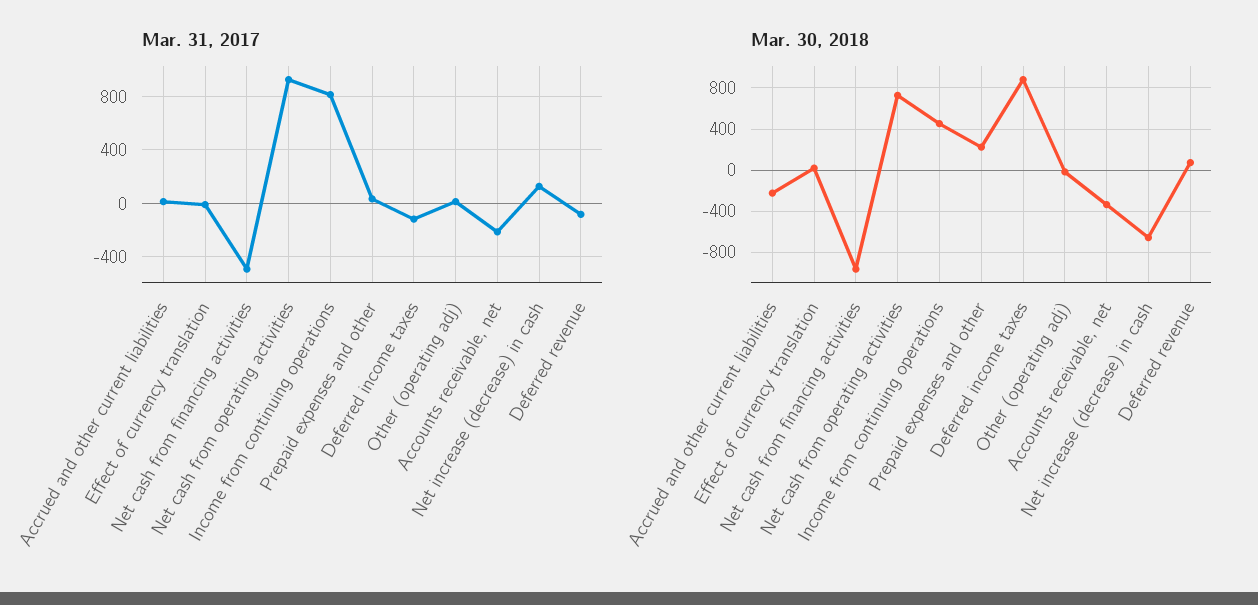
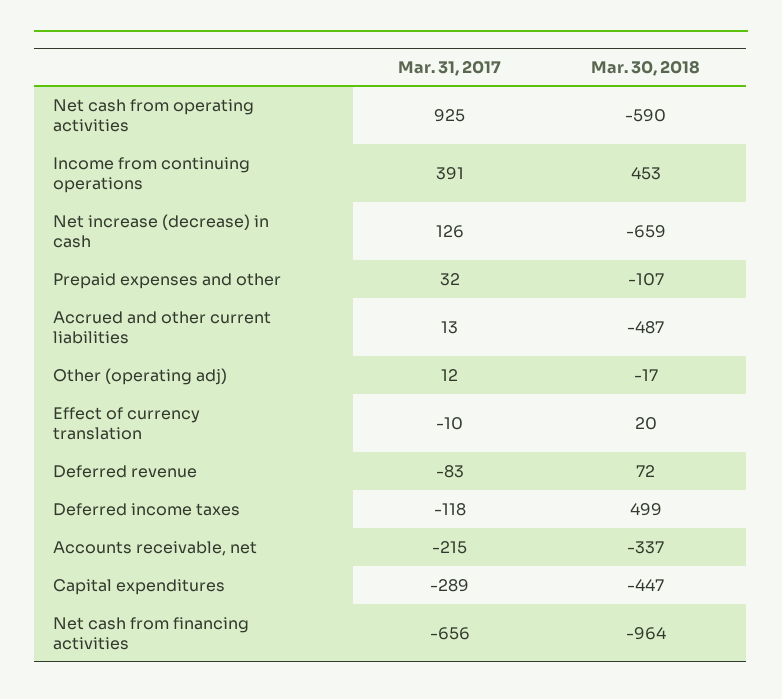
Mar. 31, 2017, Net cash from financing activities: -500 -> -656
Mar. 31, 2017, Income from continuing operations: 800 -> 391
Mar. 30, 2018, Accrued and other current liabilities: -200 -> -487
Mar. 30, 2018, Net cash from operating activities: 700 -> -590
Mar. 30, 2018, Prepaid expenses and other: 200 -> -107
Mar. 30, 2018, Deferred income taxes: 900 -> 499
Mar. 31, 2017, Capital expenditures: none -> -289
Mar. 30, 2018, Capital expenditures: none -> -447

